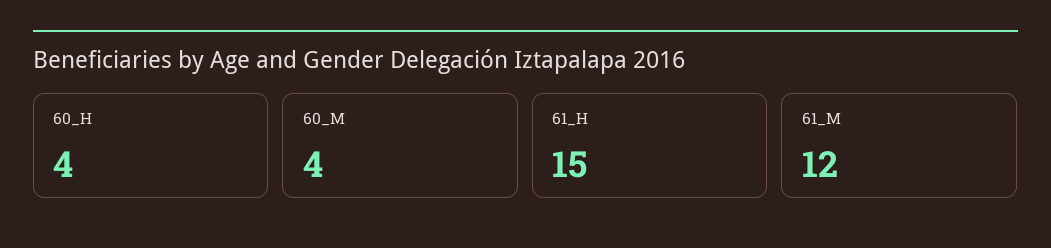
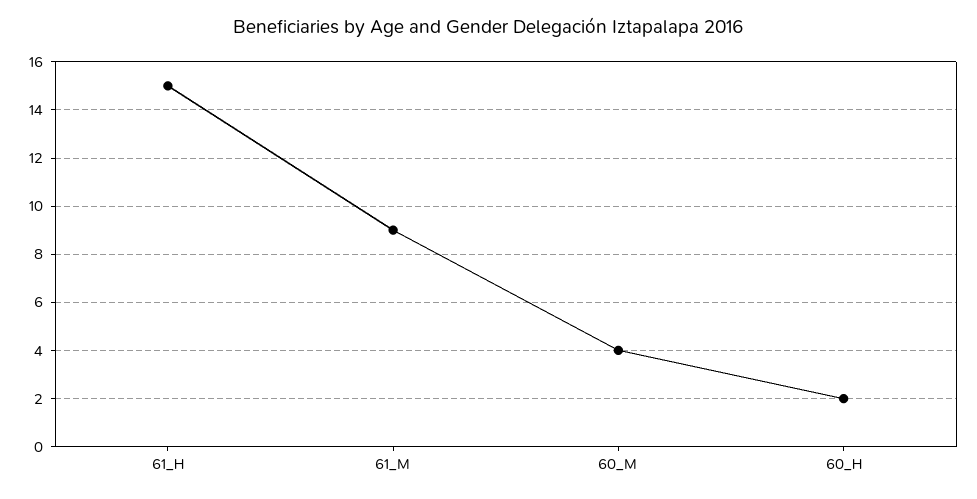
60_H: 4 -> 2
61_M: 12 -> 9

